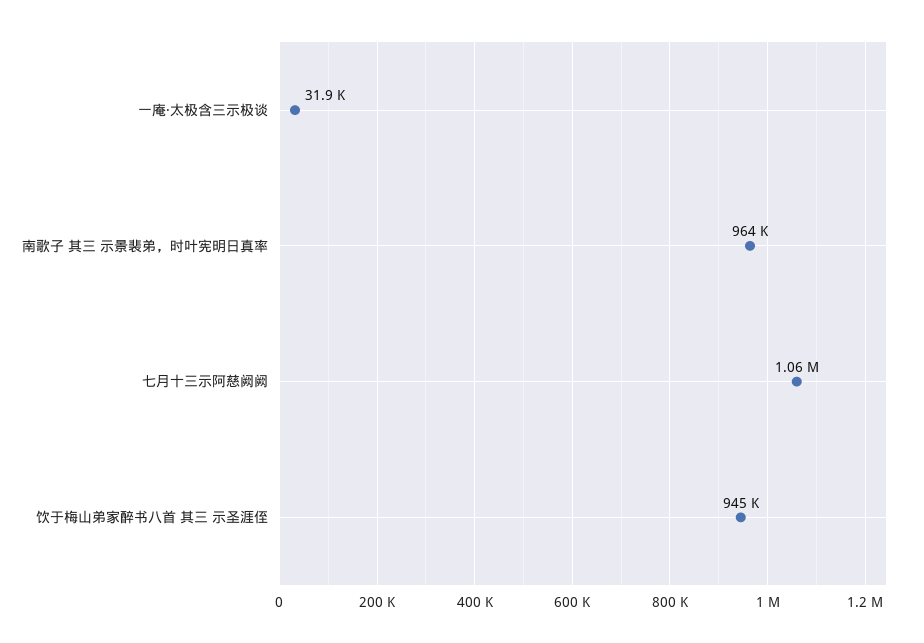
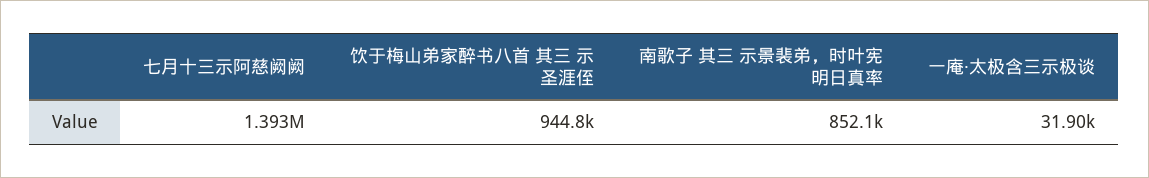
南歌子 其三 示景裴弟，时叶宪明日真率: 964000 -> 852100
七月十三示阿慈阙阙: 1060000 -> 1393000

